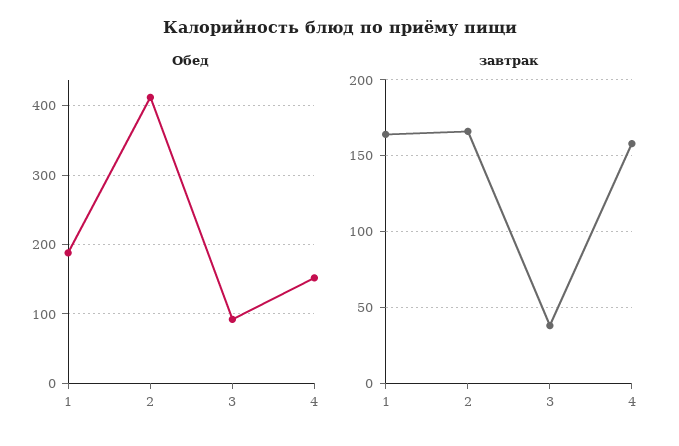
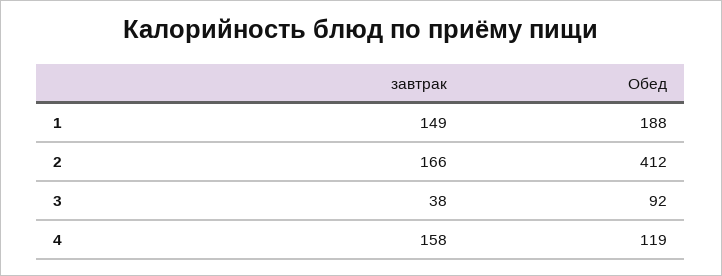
Обед, 4: 150 -> 119
завтрак, 1: 165 -> 149

